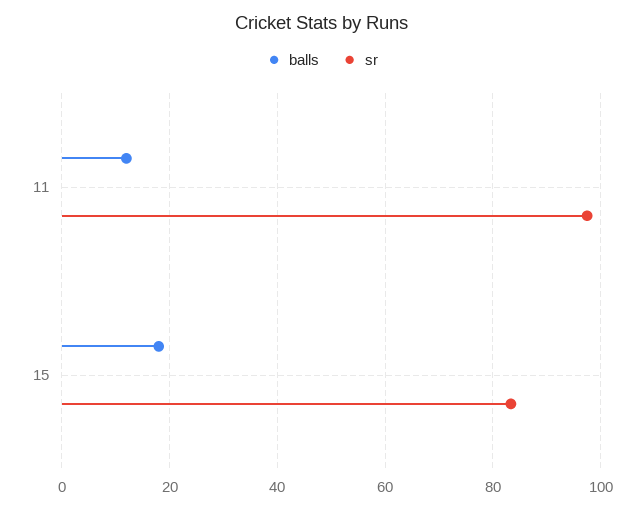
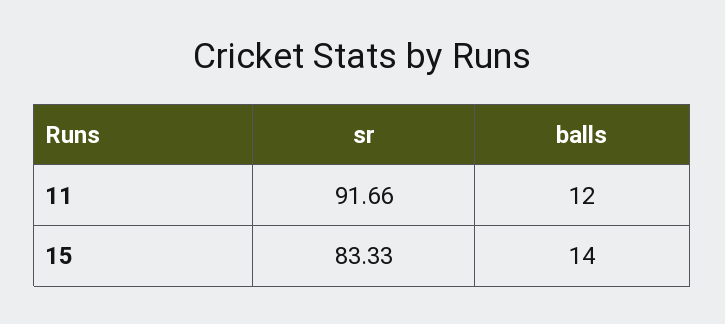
sr, 11: 98 -> 91.66
balls, 15: 18 -> 14

